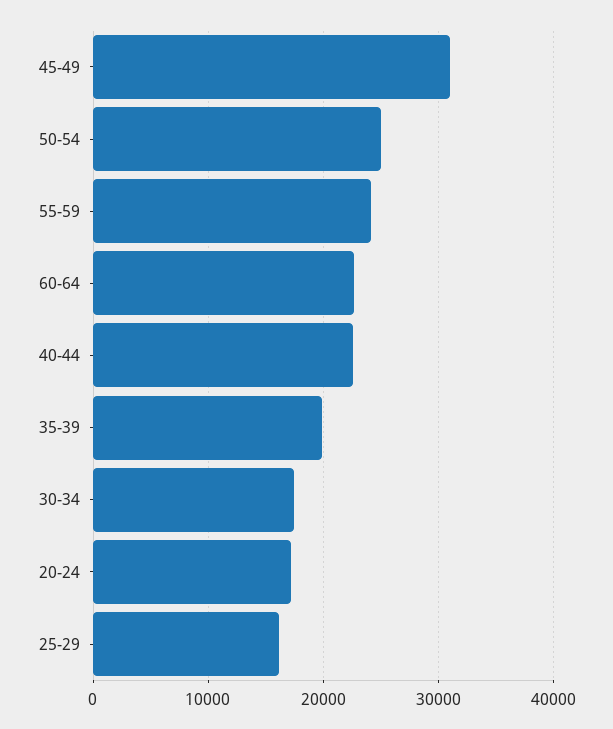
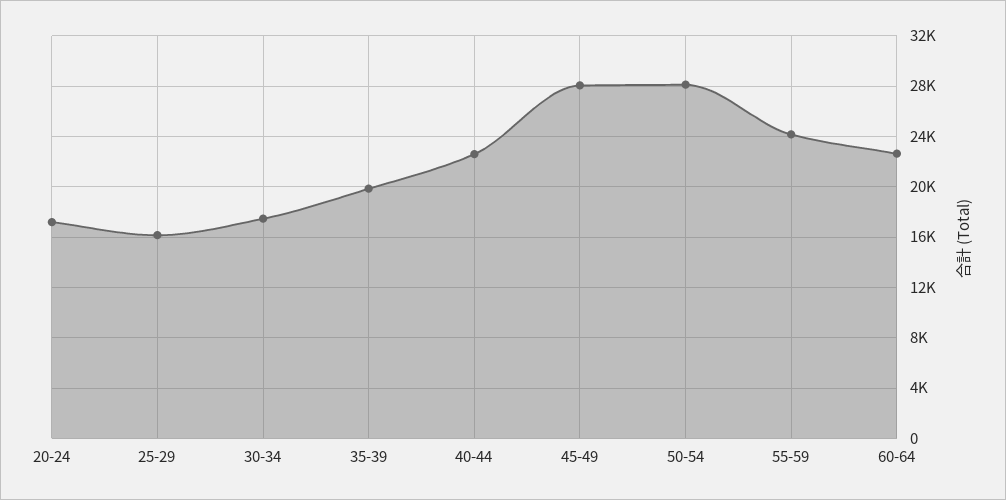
45-49: 31000 -> 28000
50-54: 25000 -> 28000

